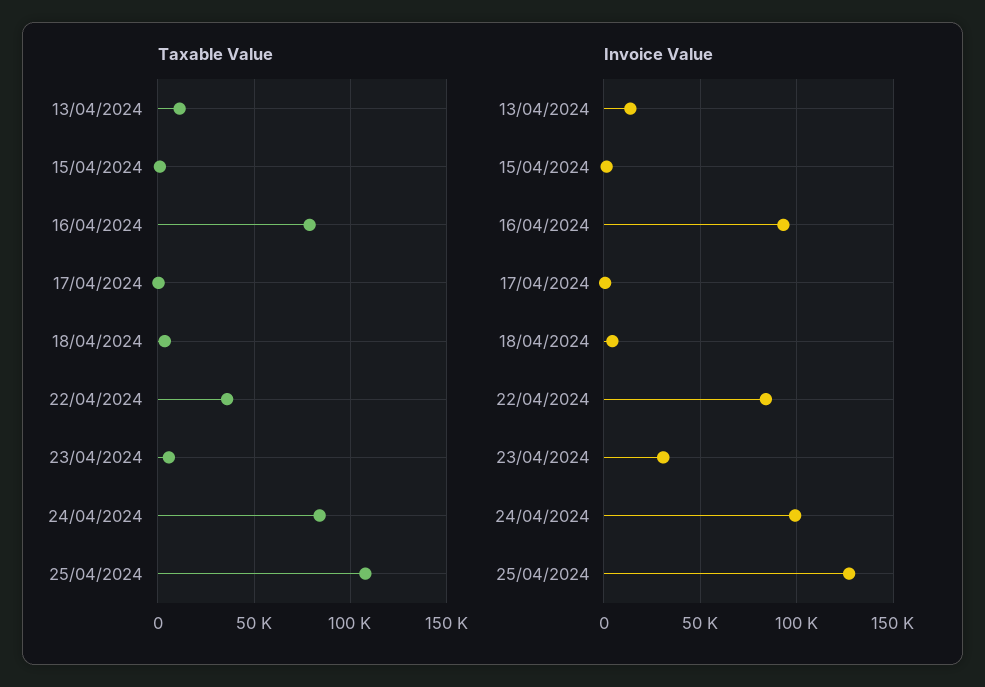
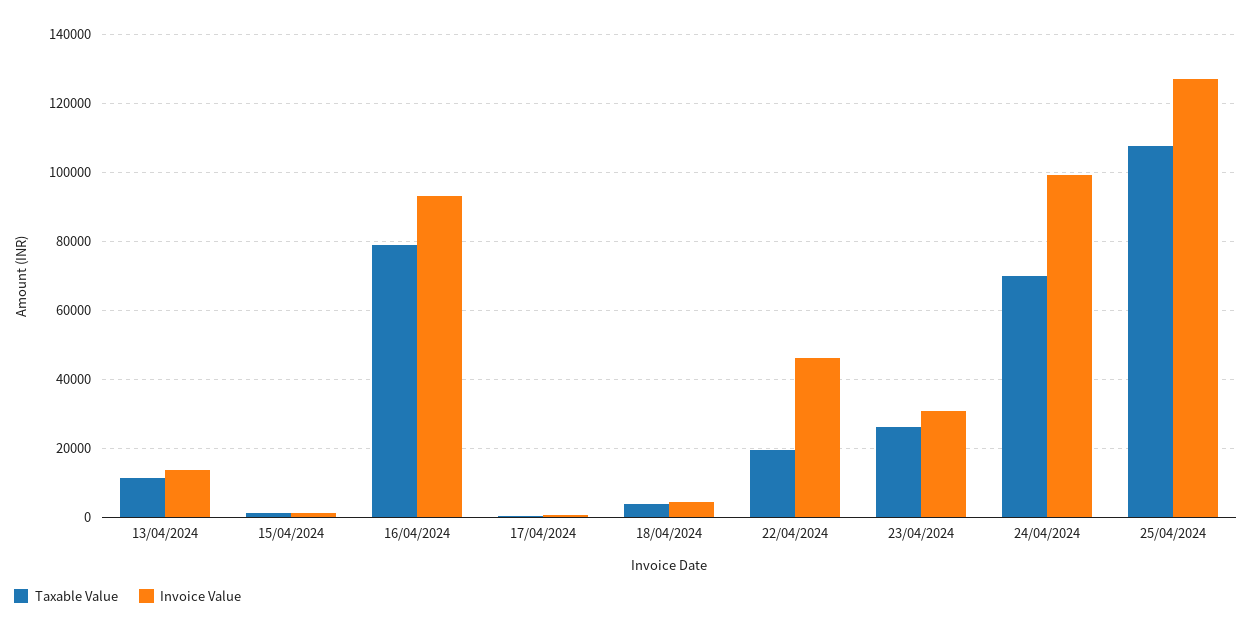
Taxable Value, 22/04/2024: 35000 -> 20000
Taxable Value, 23/04/2024: 5000 -> 26000
Taxable Value, 24/04/2024: 85000 -> 70000
Invoice Value, 22/04/2024: 85000 -> 46000

